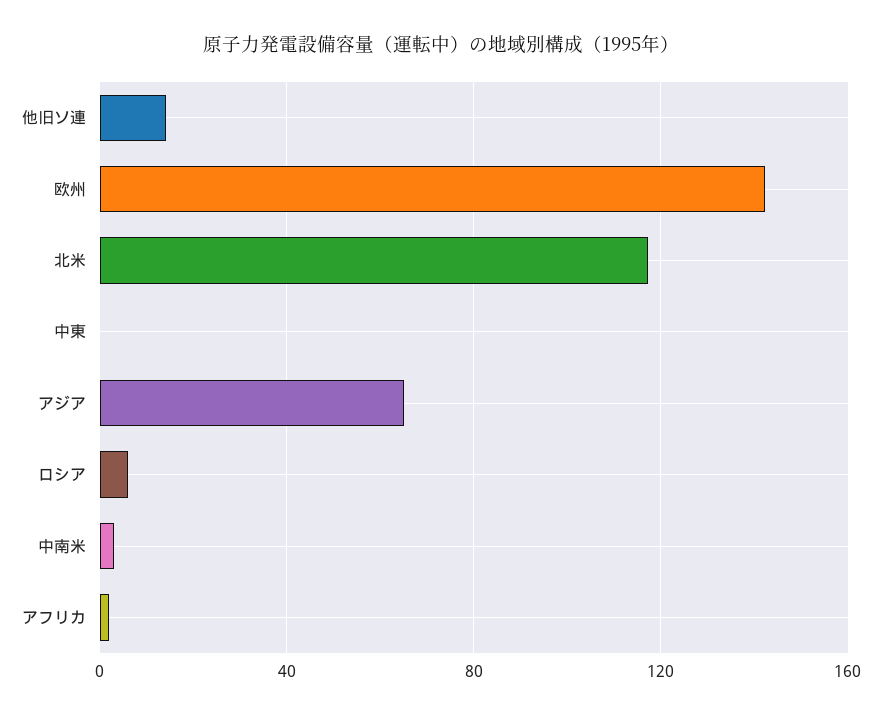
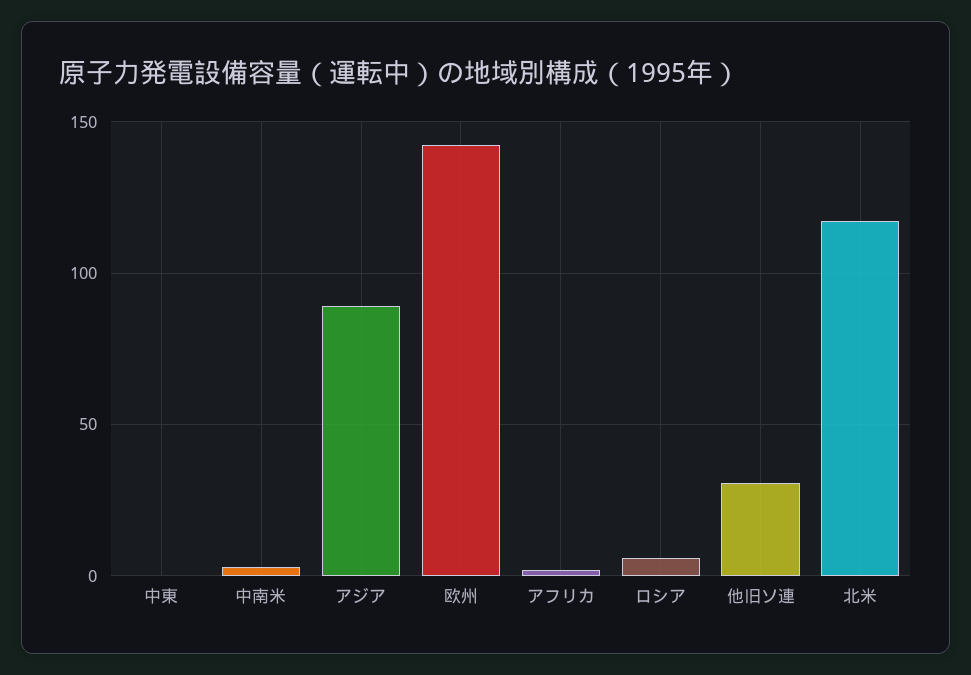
他旧ソ連: 15 -> 30
アジア: 65 -> 90

